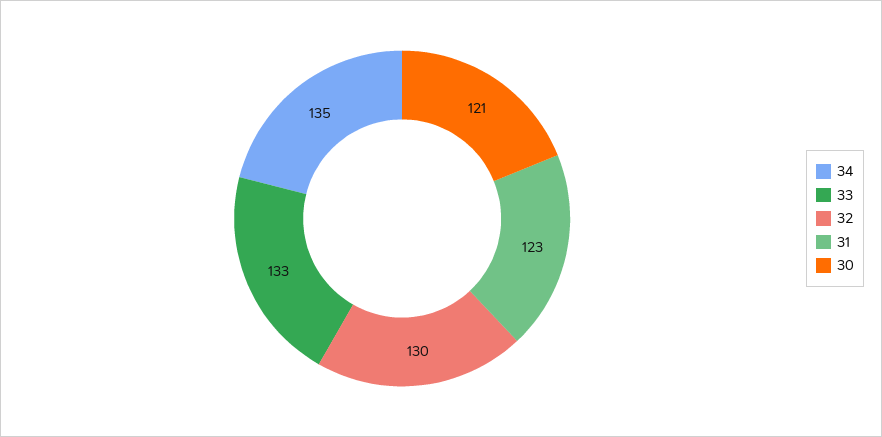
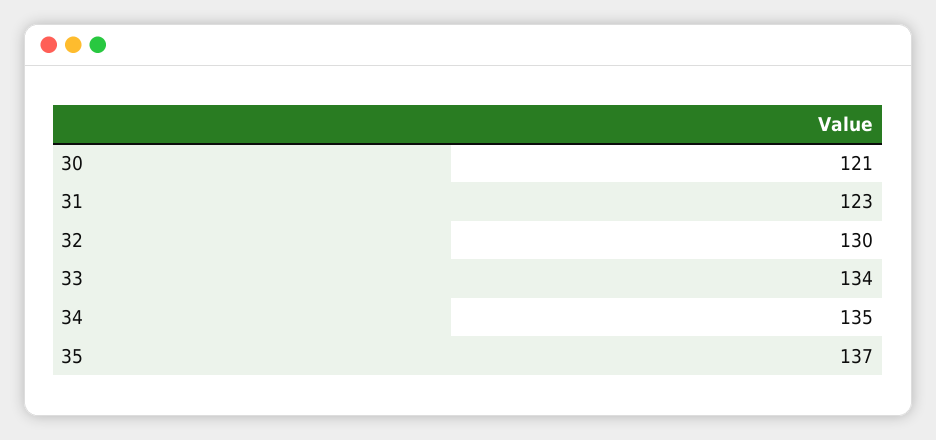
33: 133 -> 134
35: none -> 137

